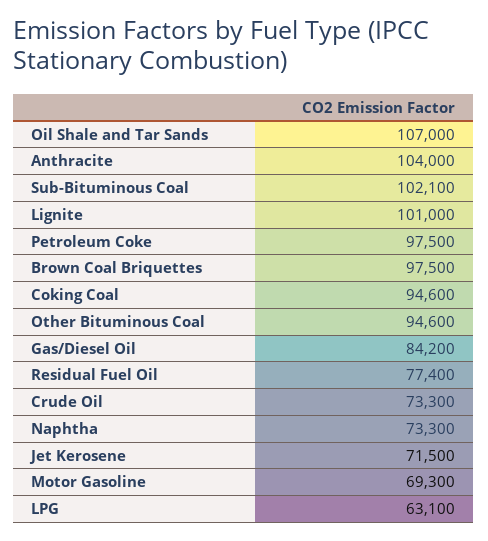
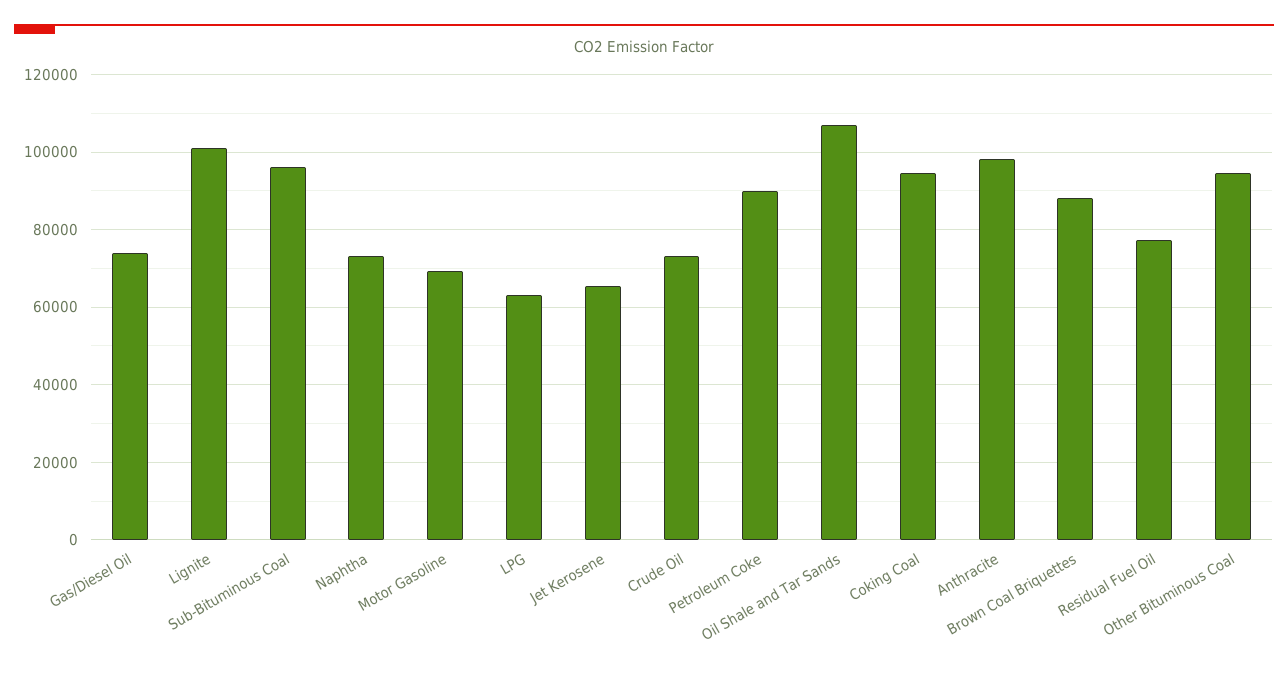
Anthracite: 104000 -> 98000
Sub-Bituminous Coal: 102100 -> 96000
Petroleum Coke: 97500 -> 90000
Brown Coal Briquettes: 97500 -> 88000
Gas/Diesel Oil: 84200 -> 74000
Jet Kerosene: 71500 -> 66000

